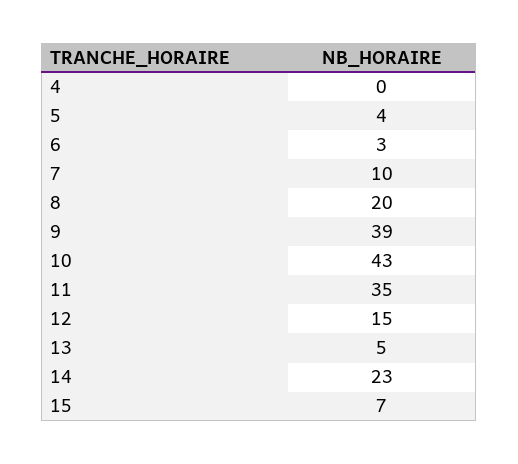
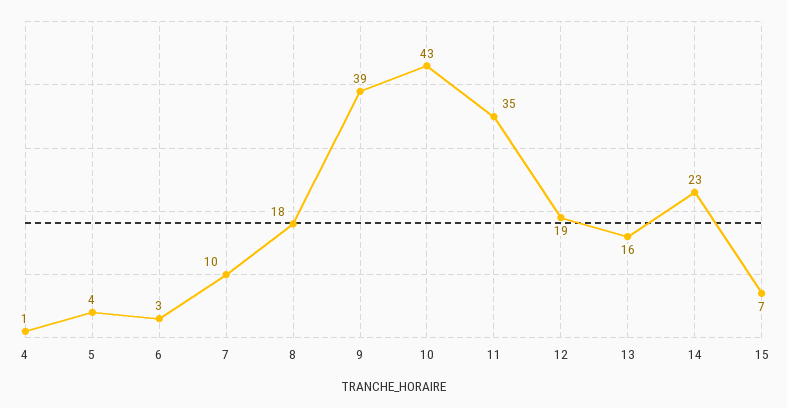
4: 0 -> 1
8: 20 -> 18
12: 15 -> 19
13: 5 -> 16

